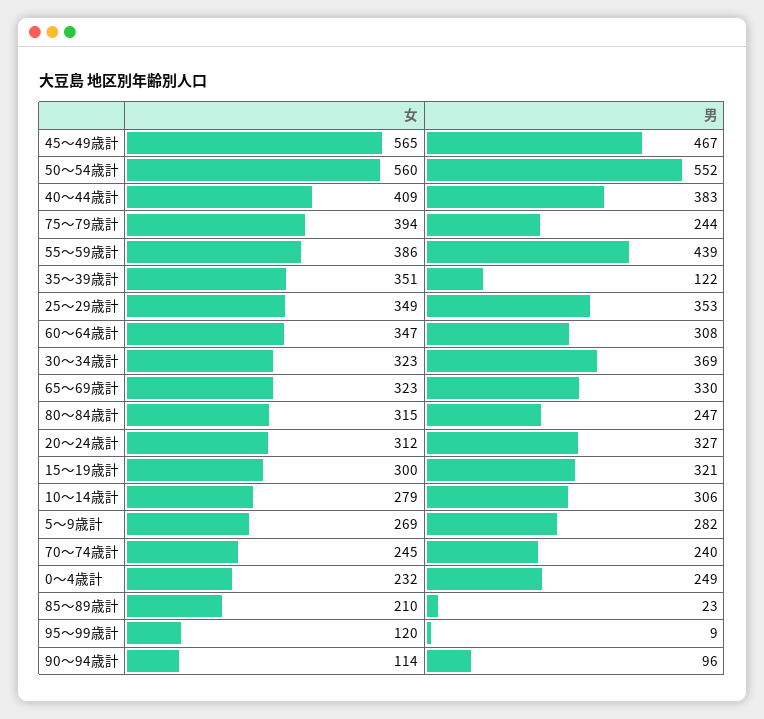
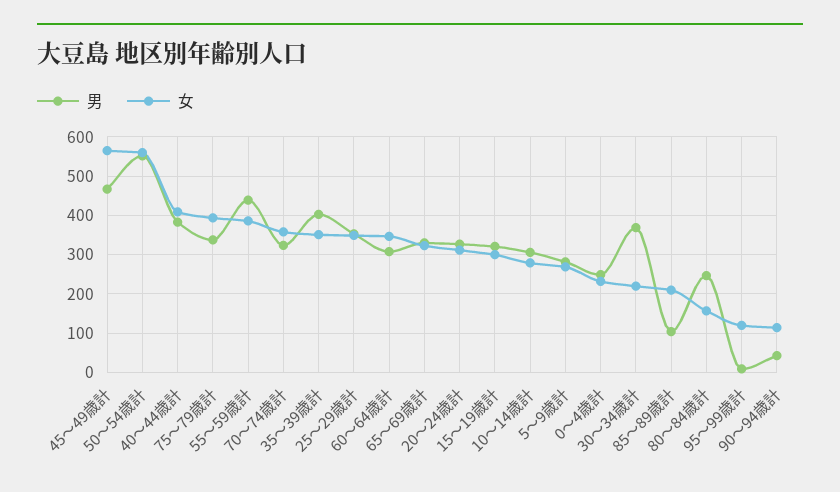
男, 75～79歳計: 244 -> 340
男, 35～39歳計: 122 -> 400
女, 30～34歳計: 323 -> 220
女, 80～84歳計: 315 -> 160
女, 70～74歳計: 245 -> 360
男, 70～74歳計: 240 -> 320
男, 85～89歳計: 23 -> 100
男, 90～94歳計: 96 -> 40

